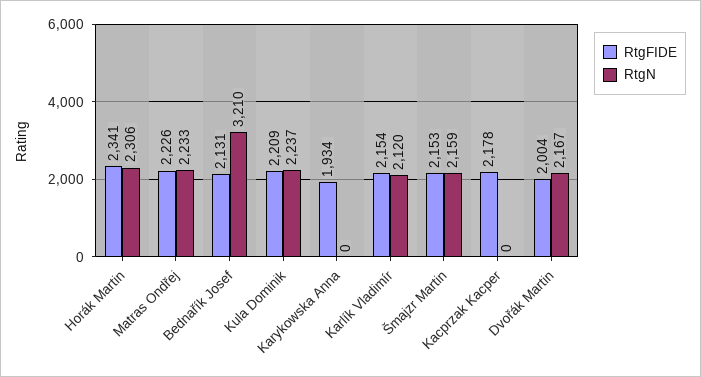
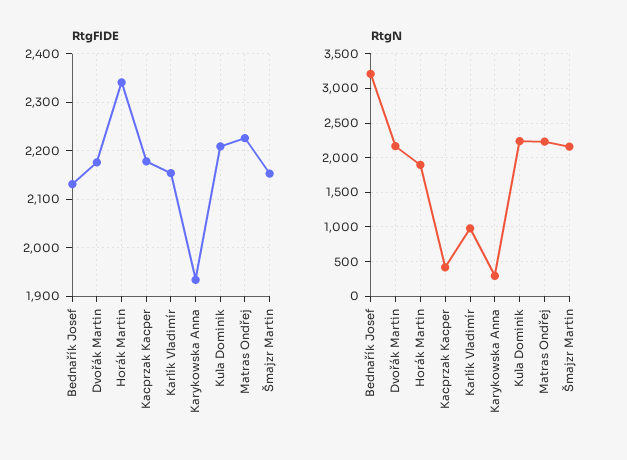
RtgN, Horák Martin: 2306 -> 1900
RtgN, Karykowska Anna: 0 -> 300
RtgN, Karlík Vladimír: 2120 -> 1000
RtgN, Kacprzak Kacper: 0 -> 400
RtgFIDE, Dvořák Martin: 2004 -> 2180

